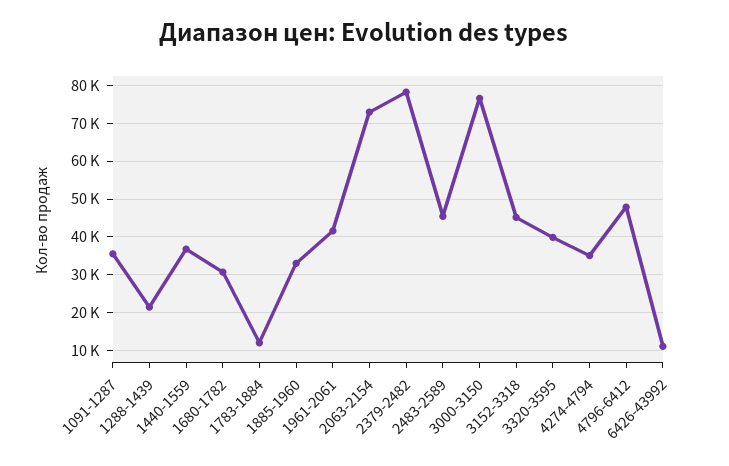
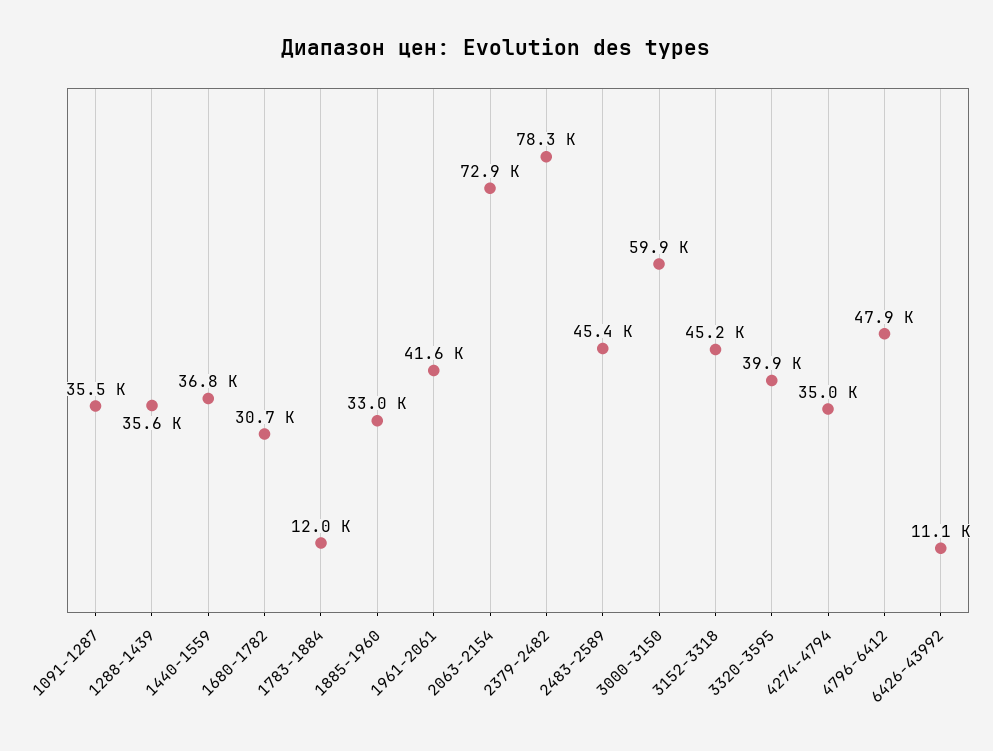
1288-1439: 22000 -> 35600
3000-3150: 76000 -> 59900

